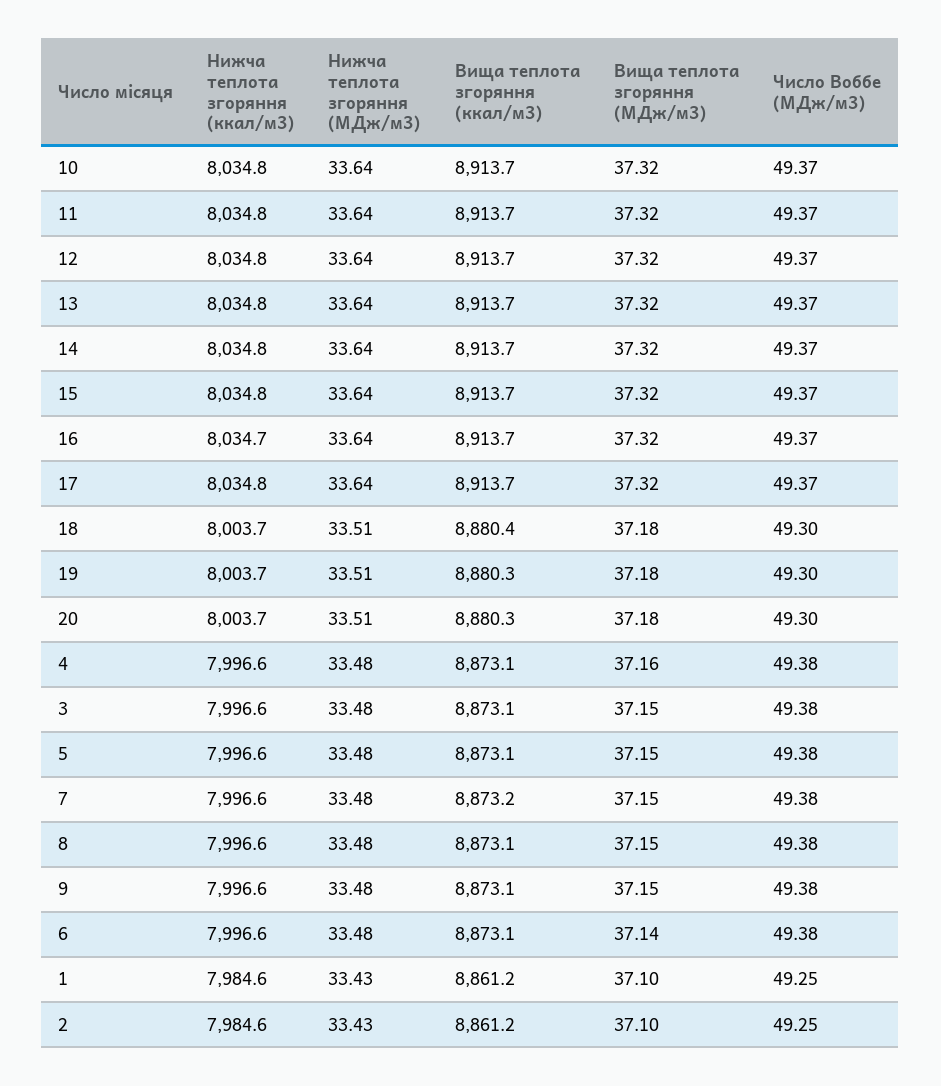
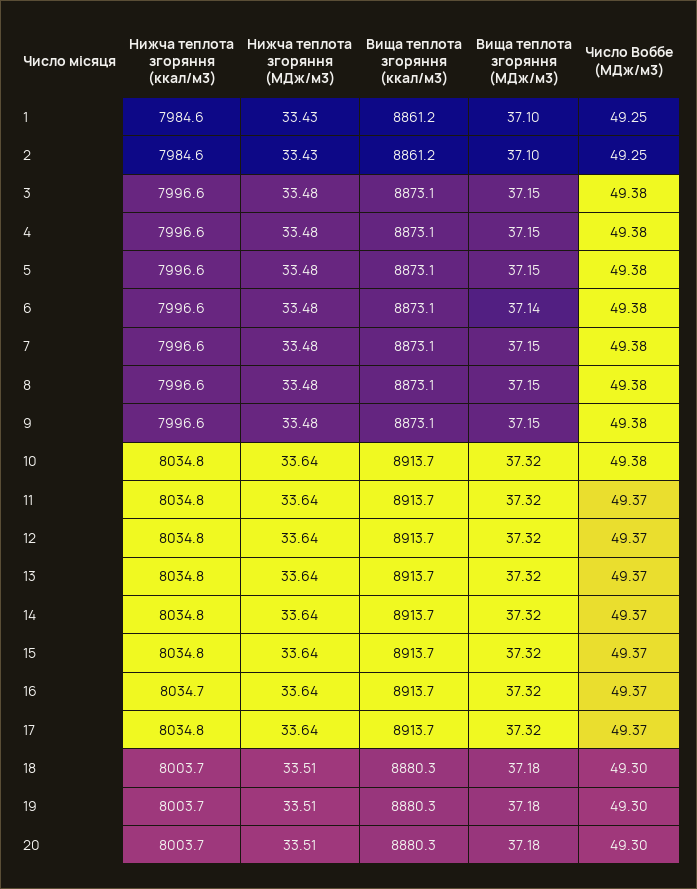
Число Воббе (МДж/м3), 10: 49.37 -> 49.38
Вища теплота згоряння (ккал/м3), 18: 8880.4 -> 8880.3
Вища теплота згоряння (МДж/м3), 4: 37.16 -> 37.15
Вища теплота згоряння (ккал/м3), 7: 8873.2 -> 8873.1

